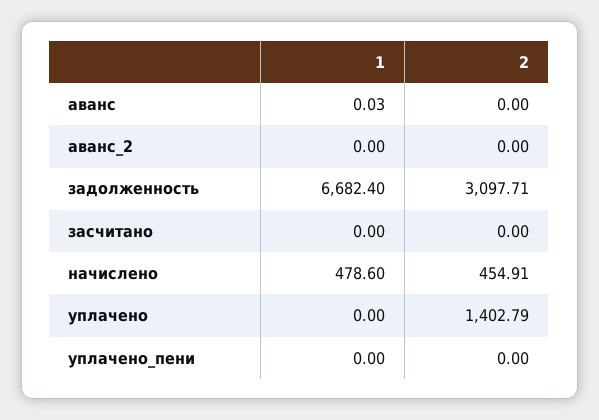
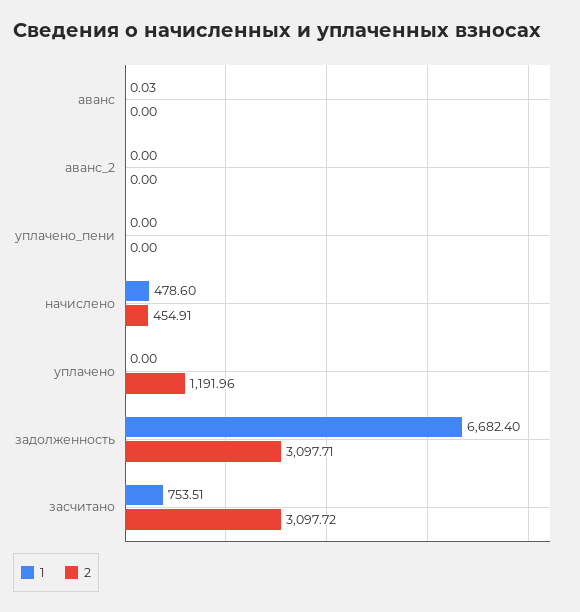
1, засчитано: 0 -> 753.51
2, засчитано: 0 -> 3097.72
2, уплачено: 1402.79 -> 1191.96

